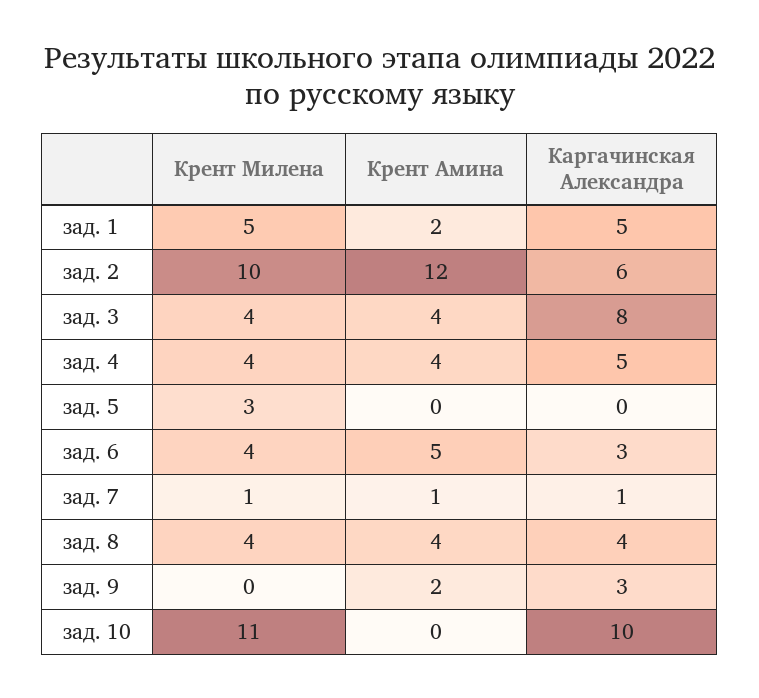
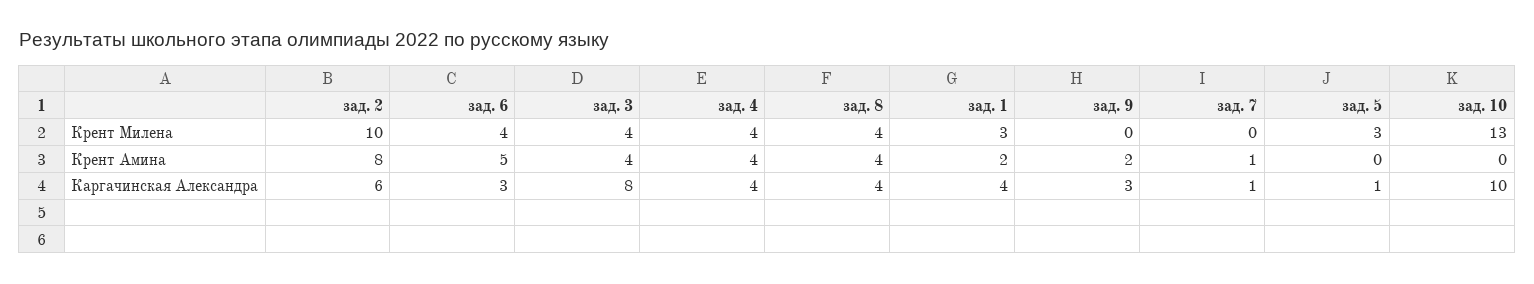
Крент Милена, зад. 1: 5 -> 3
Каргачинская Александра, зад. 1: 5 -> 4
Крент Амина, зад. 2: 12 -> 8
Каргачинская Александра, зад. 4: 5 -> 4
Каргачинская Александра, зад. 5: 0 -> 1
Крент Милена, зад. 7: 1 -> 0
Крент Милена, зад. 10: 11 -> 13

